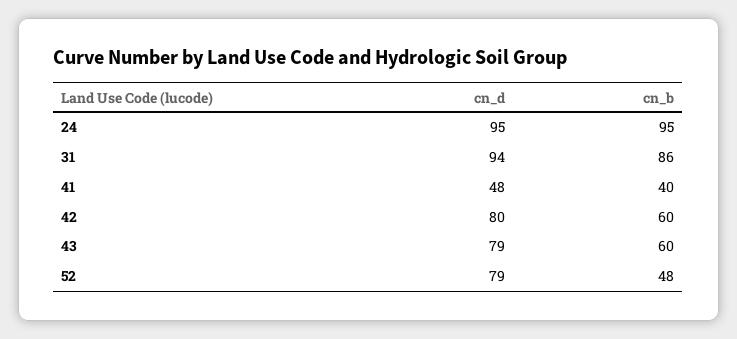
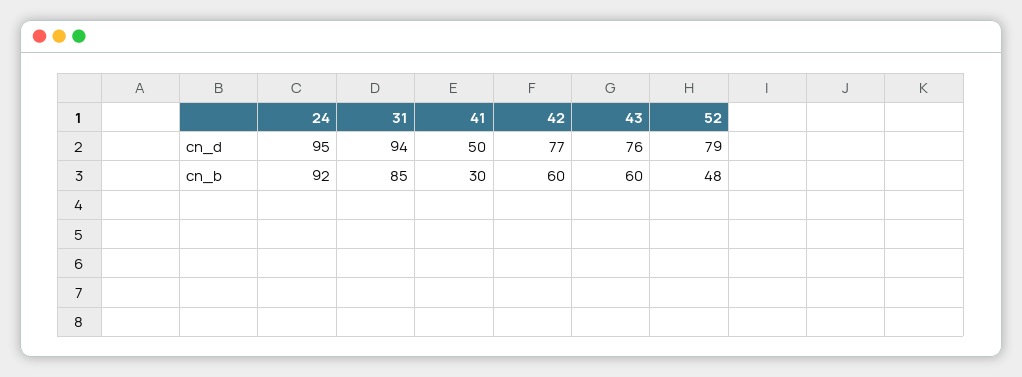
cn_b, 24: 95 -> 92
cn_b, 31: 86 -> 85
cn_d, 41: 48 -> 50
cn_b, 41: 40 -> 30
cn_d, 42: 80 -> 77
cn_d, 43: 79 -> 76

